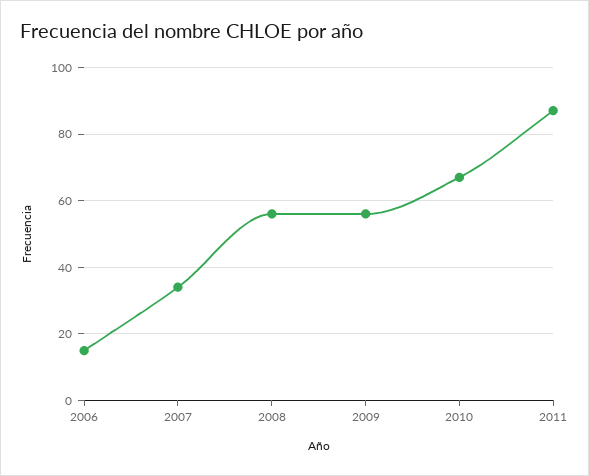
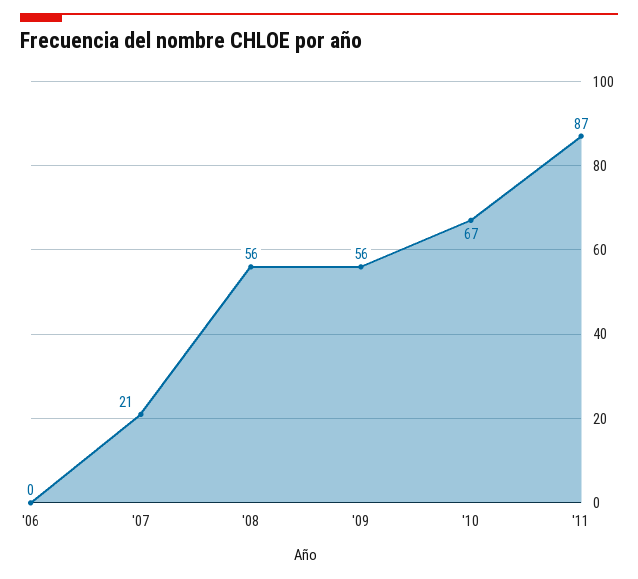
2006: 15 -> 0
2007: 35 -> 21

